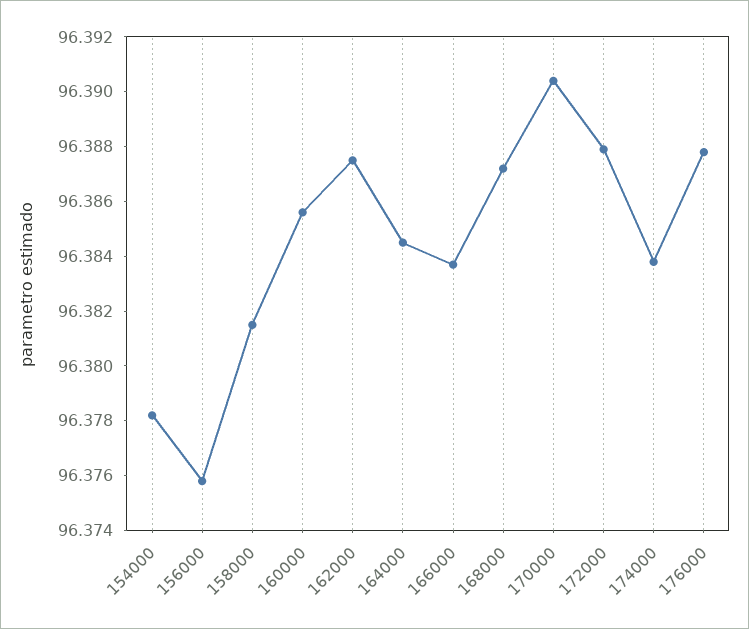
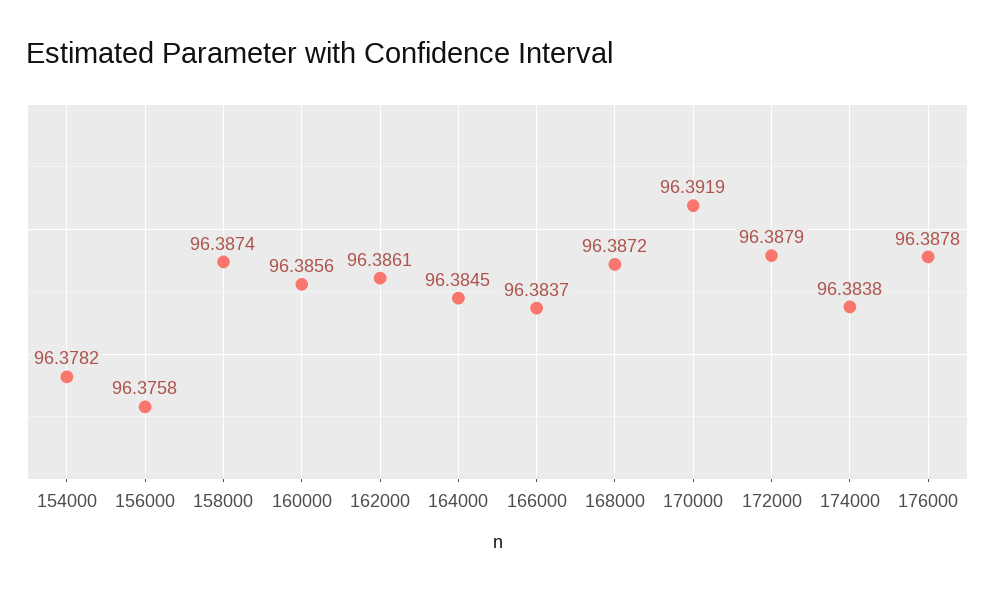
158000: 96.3815 -> 96.3874
162000: 96.3875 -> 96.3861
170000: 96.3905 -> 96.3919

